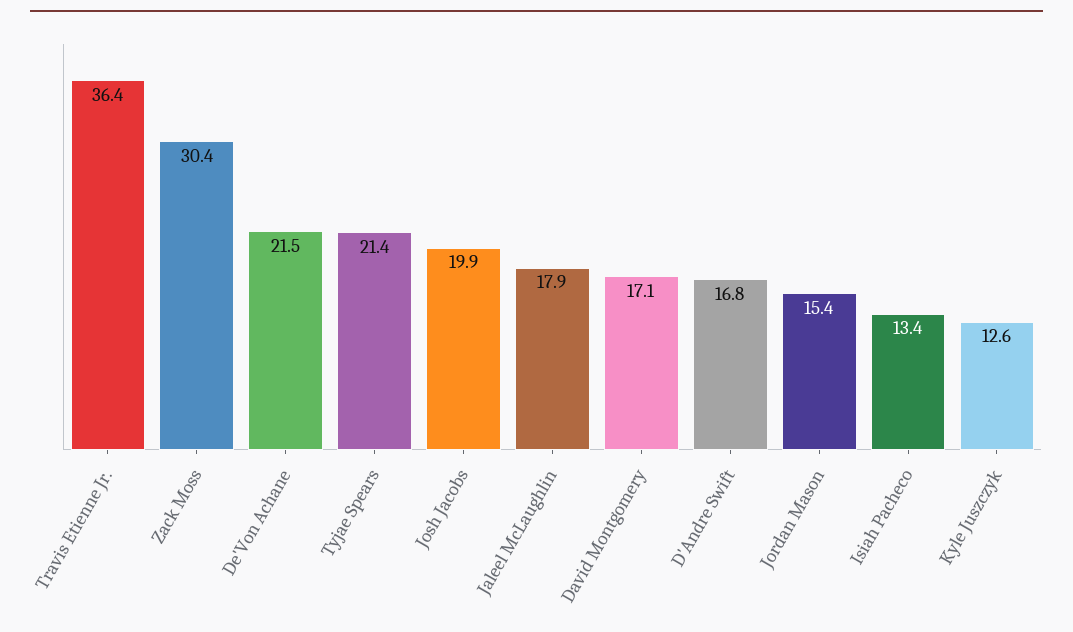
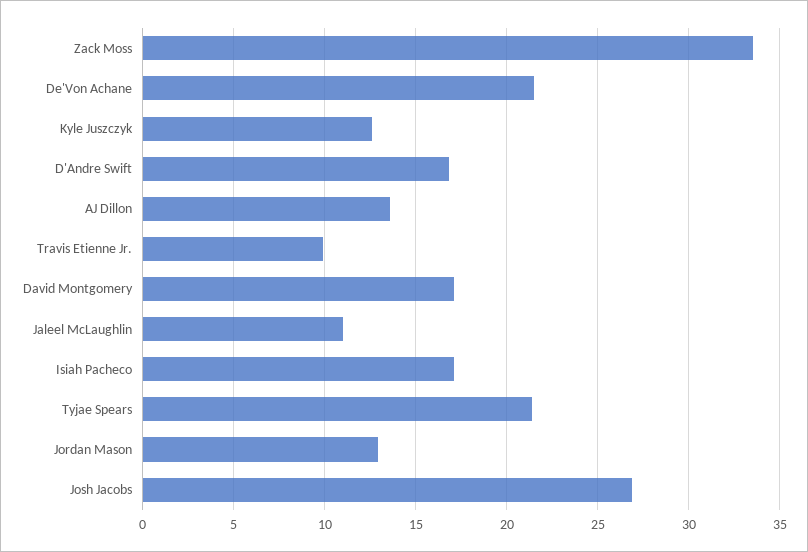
Travis Etienne Jr.: 36.4 -> 10
Zack Moss: 30.4 -> 33.5
Josh Jacobs: 19.9 -> 27
Jaleel McLaughlin: 17.9 -> 11
Jordan Mason: 15.4 -> 13
Isiah Pacheco: 13.4 -> 17
AJ Dillon: none -> 13.5

